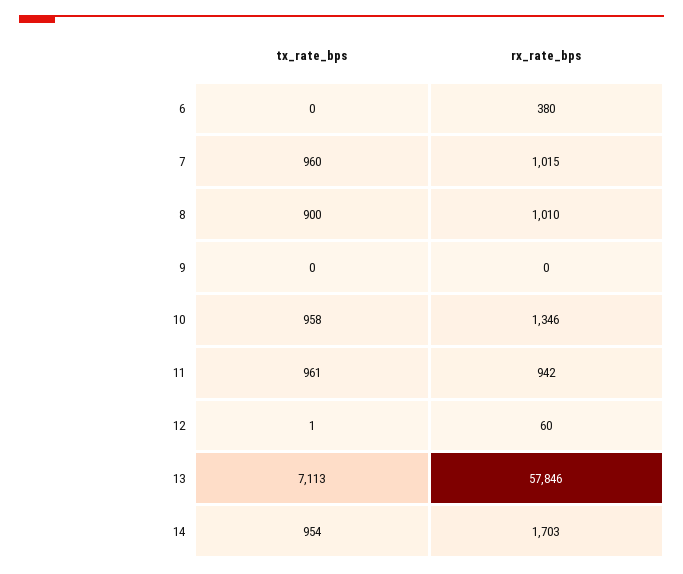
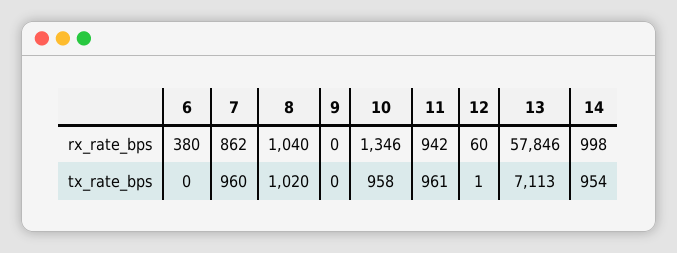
rx_rate_bps, 7: 1015 -> 862
tx_rate_bps, 8: 900 -> 1020
rx_rate_bps, 8: 1010 -> 1040
rx_rate_bps, 14: 1703 -> 998

